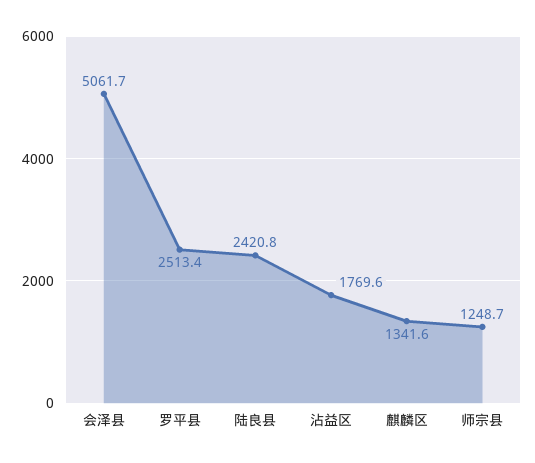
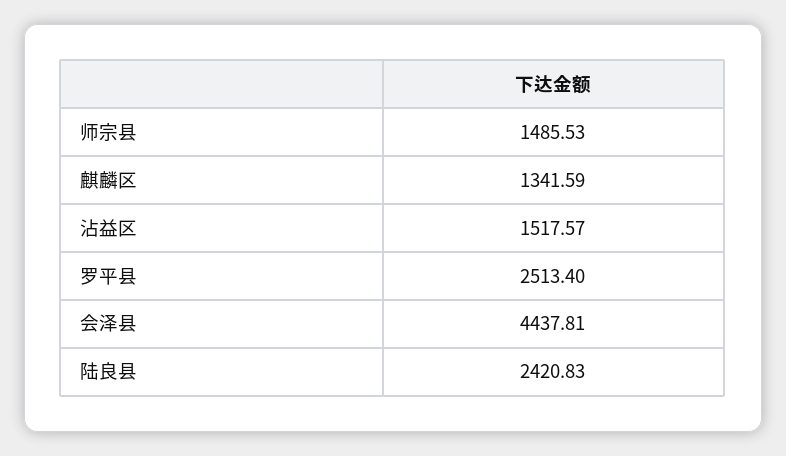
会泽县: 5061.7 -> 4437.81
沾益区: 1769.6 -> 1517.57
师宗县: 1248.7 -> 1485.53

